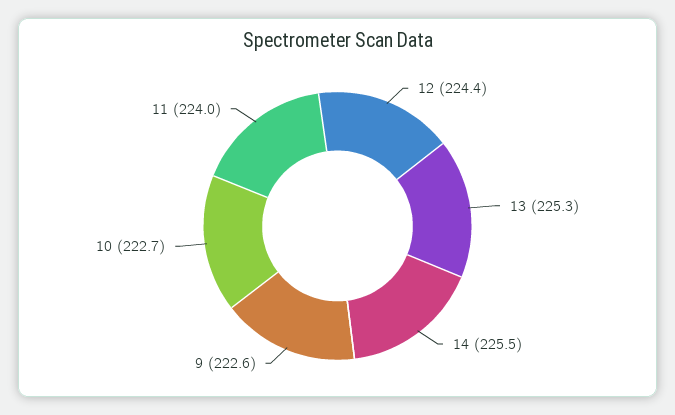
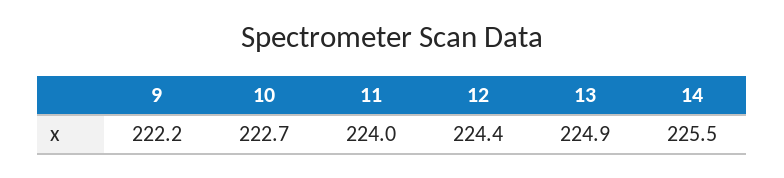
13: 225.3 -> 224.9
9: 222.6 -> 222.2

